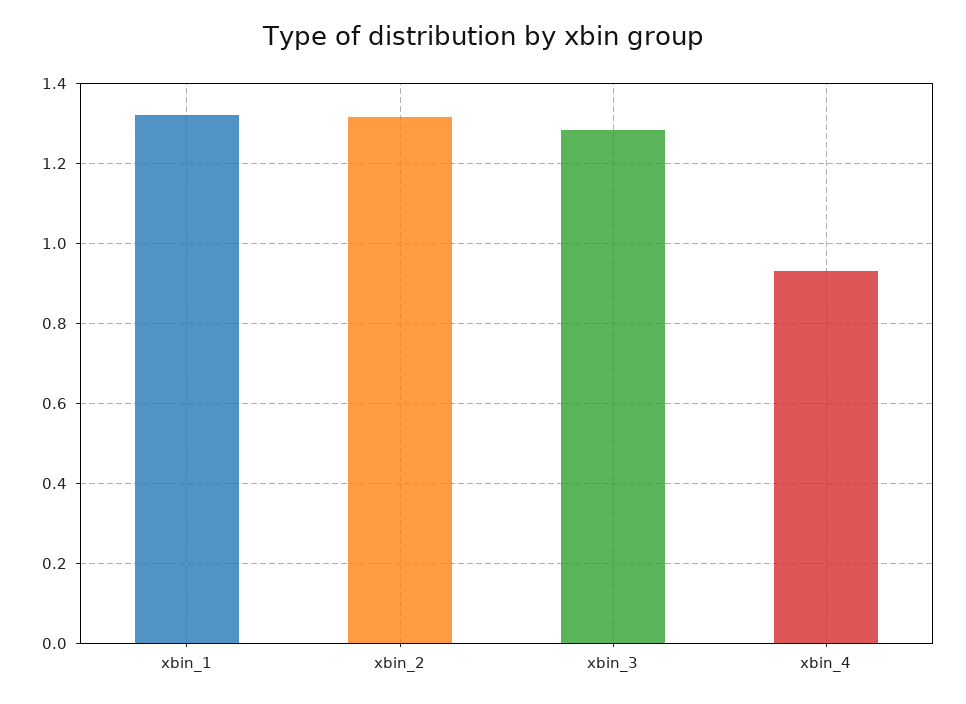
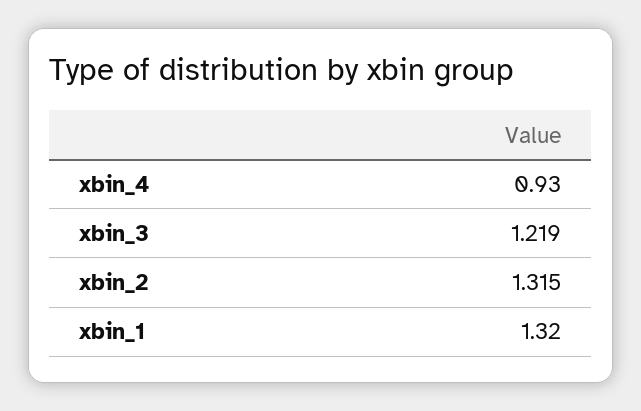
xbin_3: 1.28 -> 1.219

